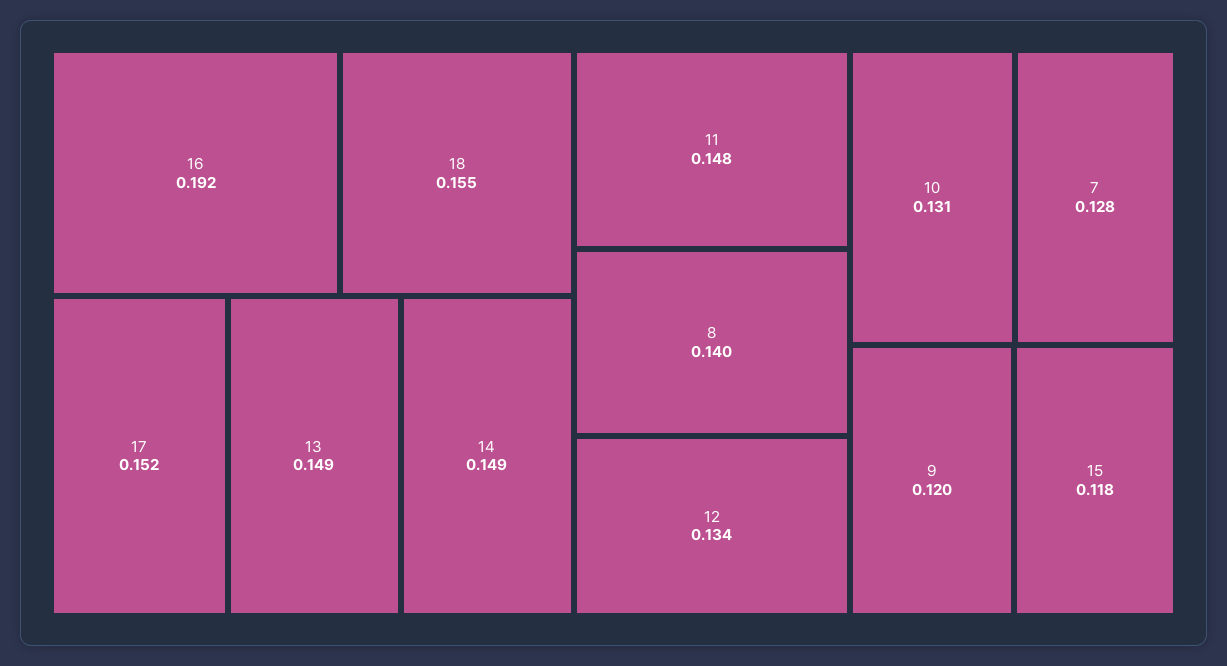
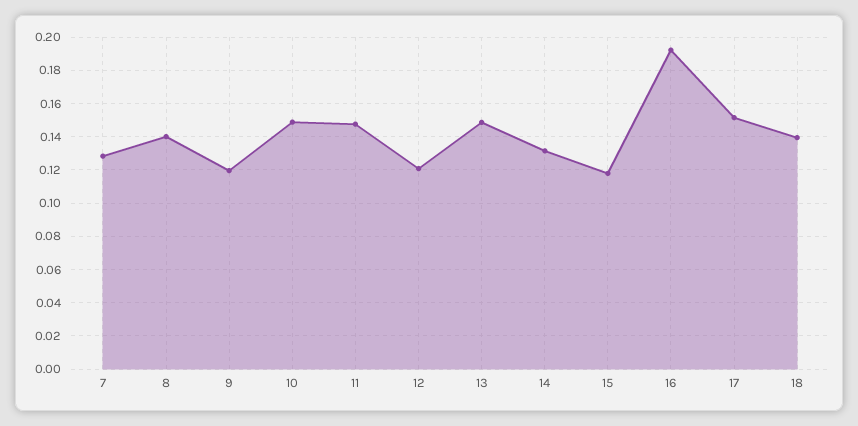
18: 0.155 -> 0.14
14: 0.149 -> 0.13
12: 0.134 -> 0.12
10: 0.131 -> 0.15

